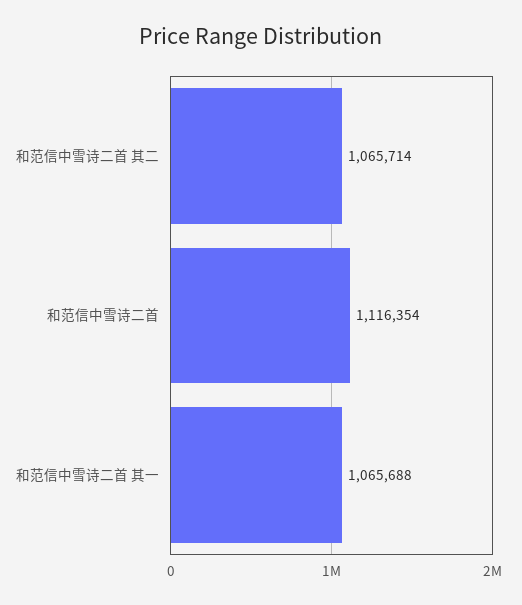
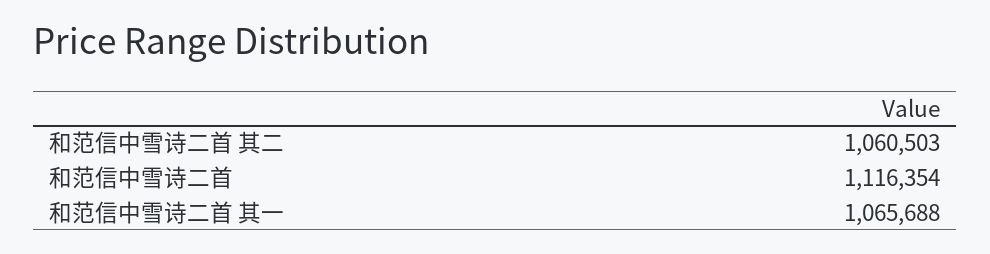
和范信中雪诗二首 其二: 1065714 -> 1060503

